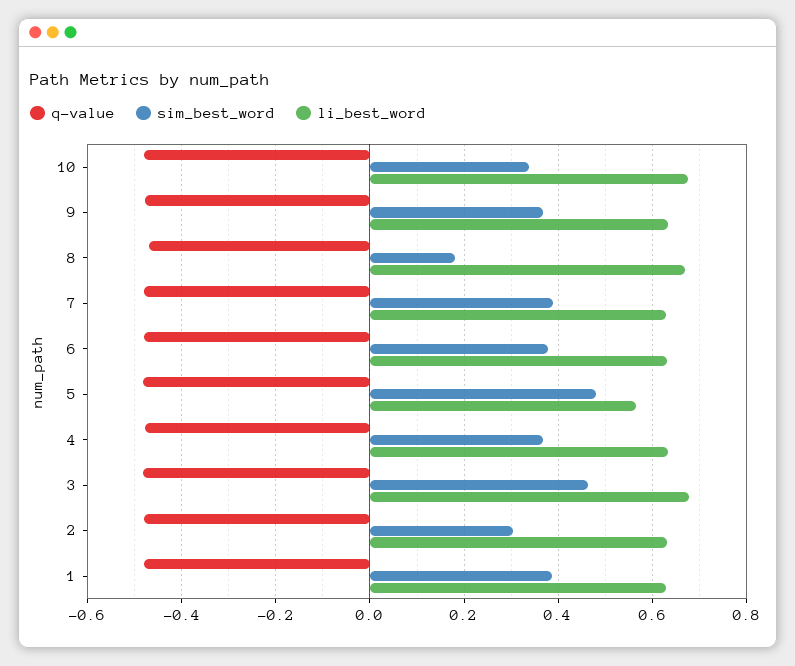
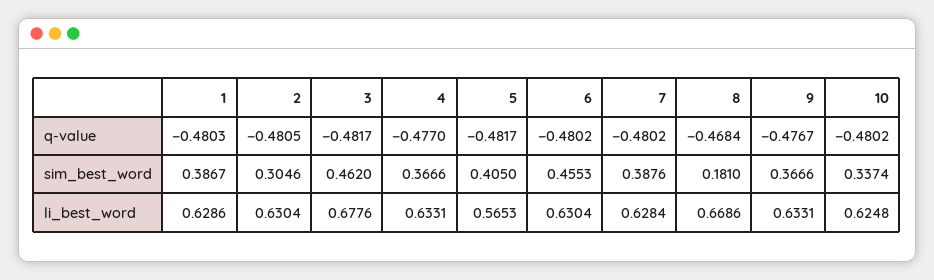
li_best_word, 10: 0.68 -> 0.6248
sim_best_word, 6: 0.38 -> 0.4553
sim_best_word, 5: 0.48 -> 0.405

